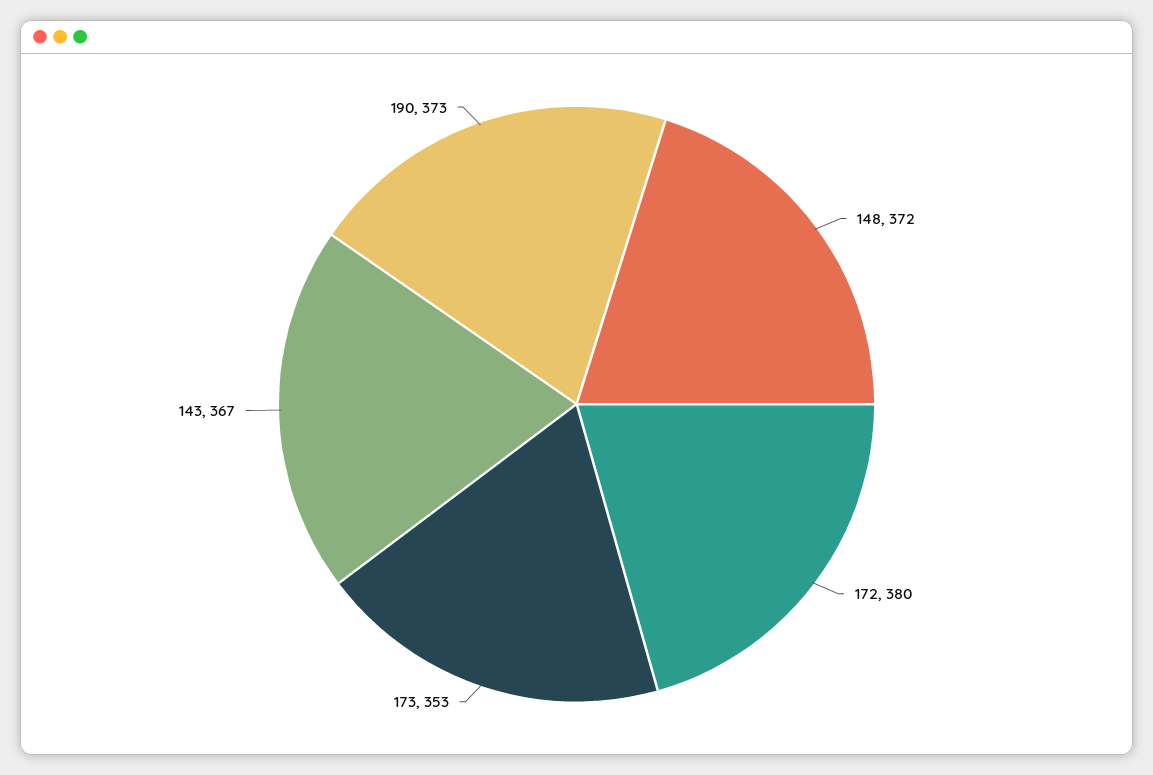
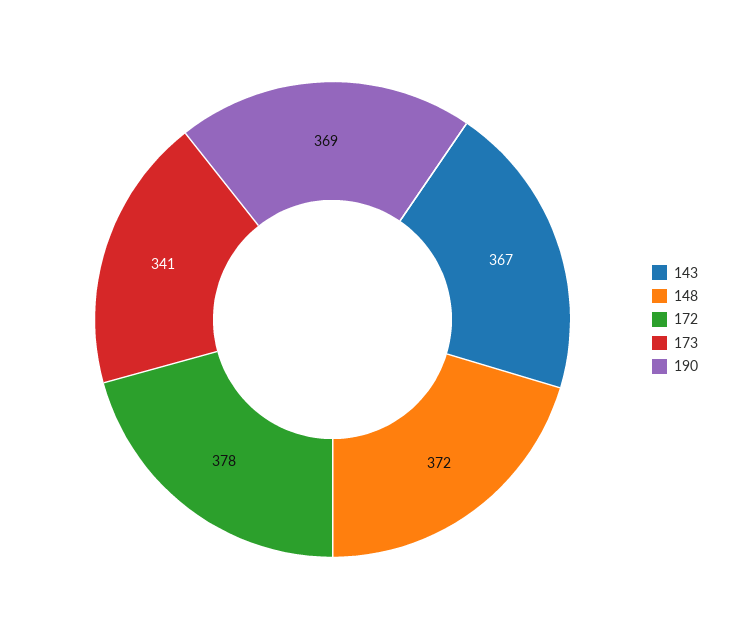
172: 380 -> 378
173: 353 -> 341
190: 373 -> 369

